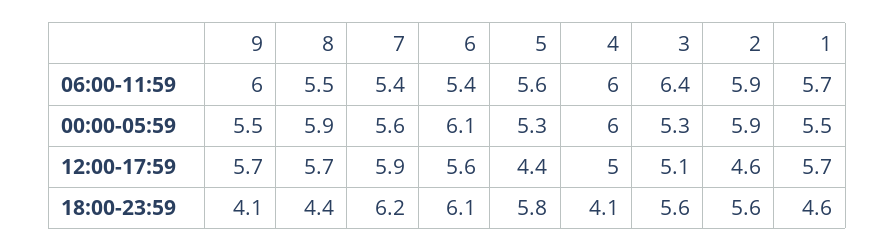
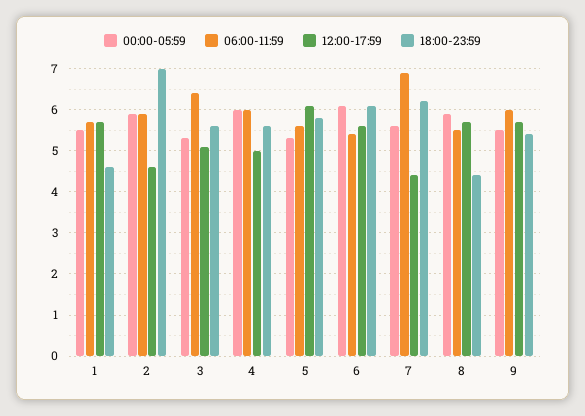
06:00-11:59, 7: 5.4 -> 7
12:00-17:59, 7: 5.9 -> 4.5
12:00-17:59, 5: 4.4 -> 6
18:00-23:59, 9: 4.1 -> 5.5
18:00-23:59, 4: 4.1 -> 5.5
18:00-23:59, 2: 5.6 -> 7

